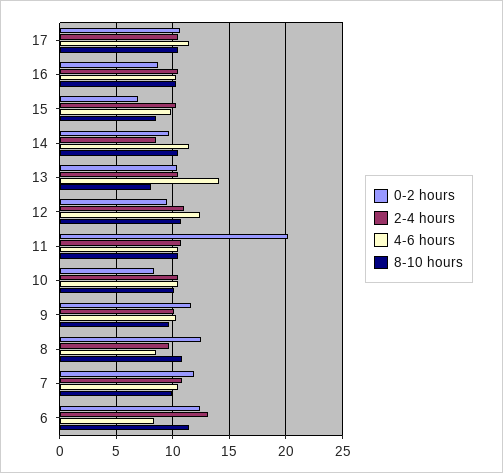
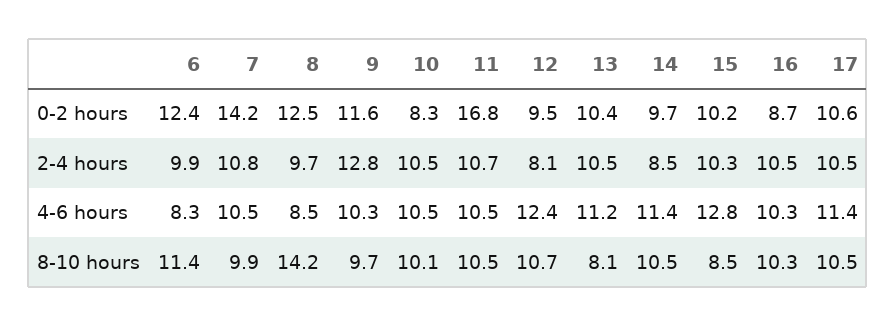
0-2 hours, 15: 7 -> 10.2
4-6 hours, 15: 10 -> 12.8
4-6 hours, 13: 14 -> 11.2
2-4 hours, 12: 11 -> 8.1
0-2 hours, 11: 20 -> 16.8
2-4 hours, 9: 10 -> 12.8
8-10 hours, 8: 11 -> 14.2
0-2 hours, 7: 12 -> 14.2
2-4 hours, 6: 13 -> 9.9

